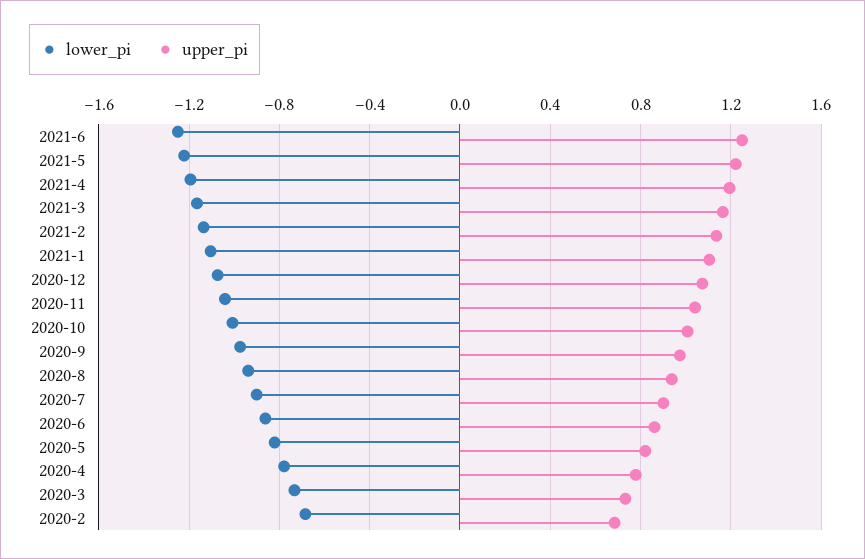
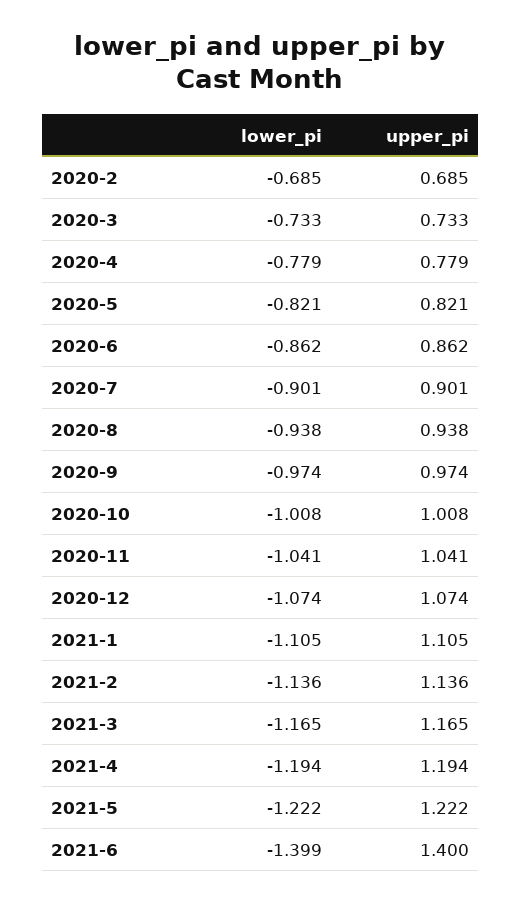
lower_pi, 2021-6: -1.25 -> -1.399
upper_pi, 2021-6: 1.25 -> 1.4

